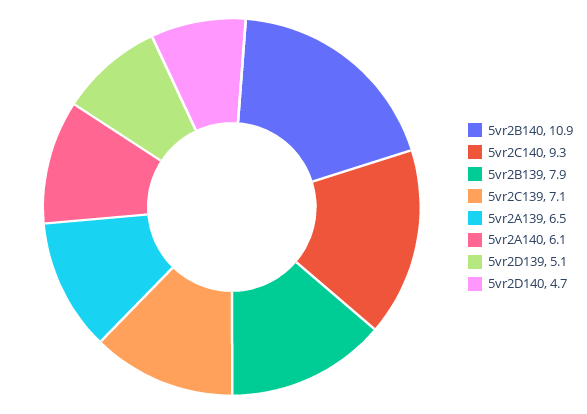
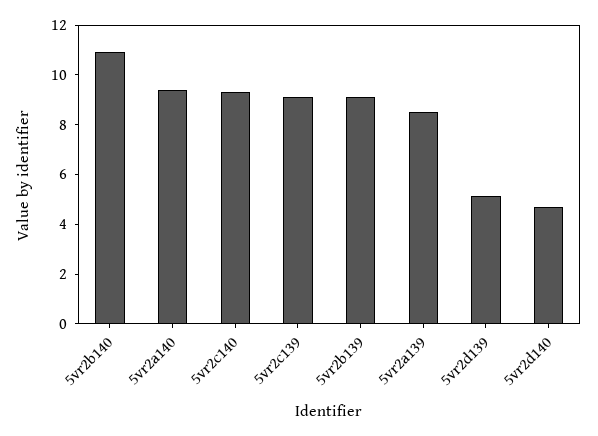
5vr2B139: 7.9 -> 9
5vr2C139: 7.1 -> 9
5vr2A139: 6.5 -> 8.5
5vr2A140: 6.1 -> 9.5

